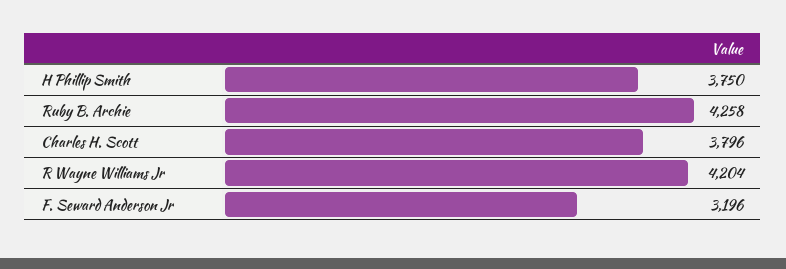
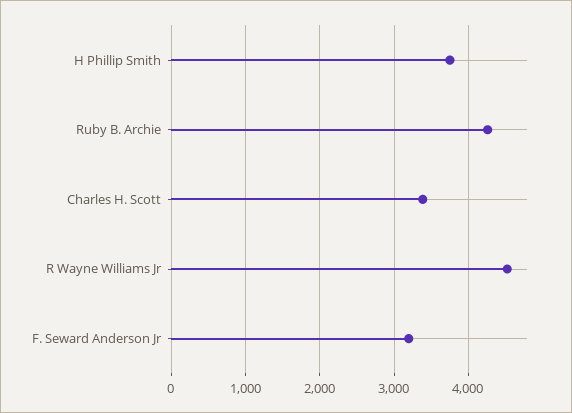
Charles H. Scott: 3796 -> 3400
R Wayne Williams Jr: 4204 -> 4500

